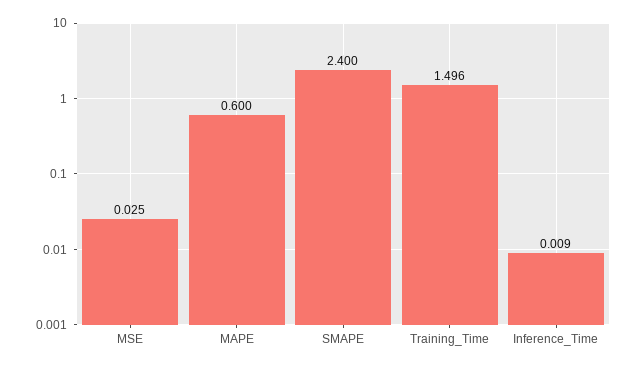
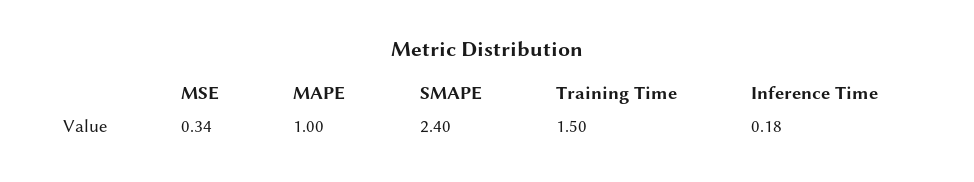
MSE: 0.025 -> 0.34
MAPE: 0.6 -> 1
Inference_Time: 0.009 -> 0.18

